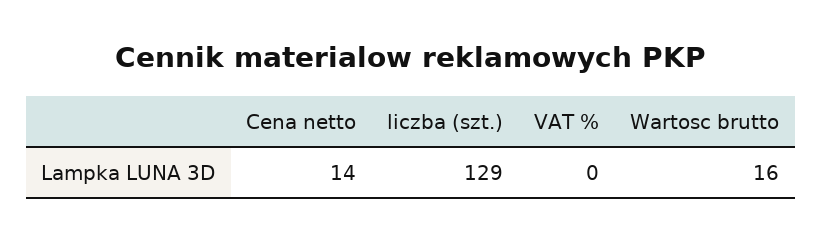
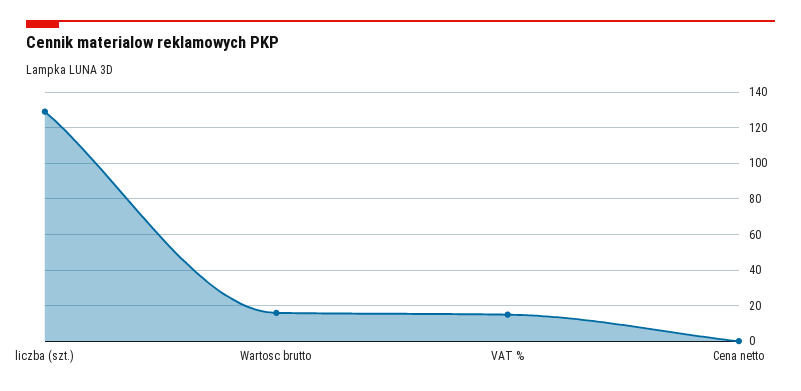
Cena netto: 14 -> 0
VAT %: 0 -> 15

